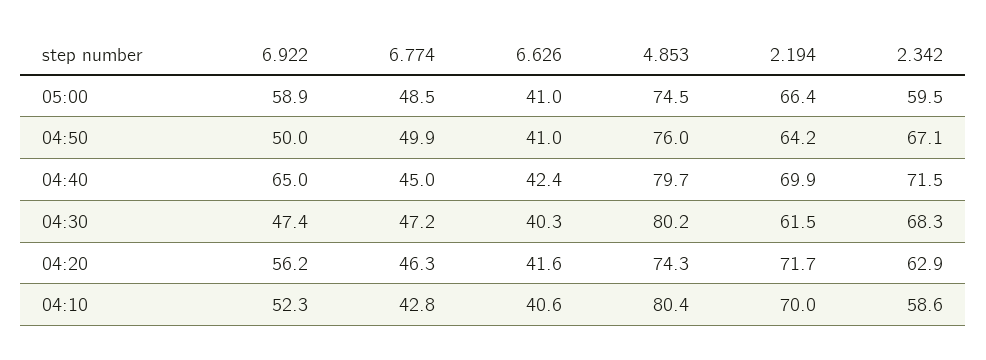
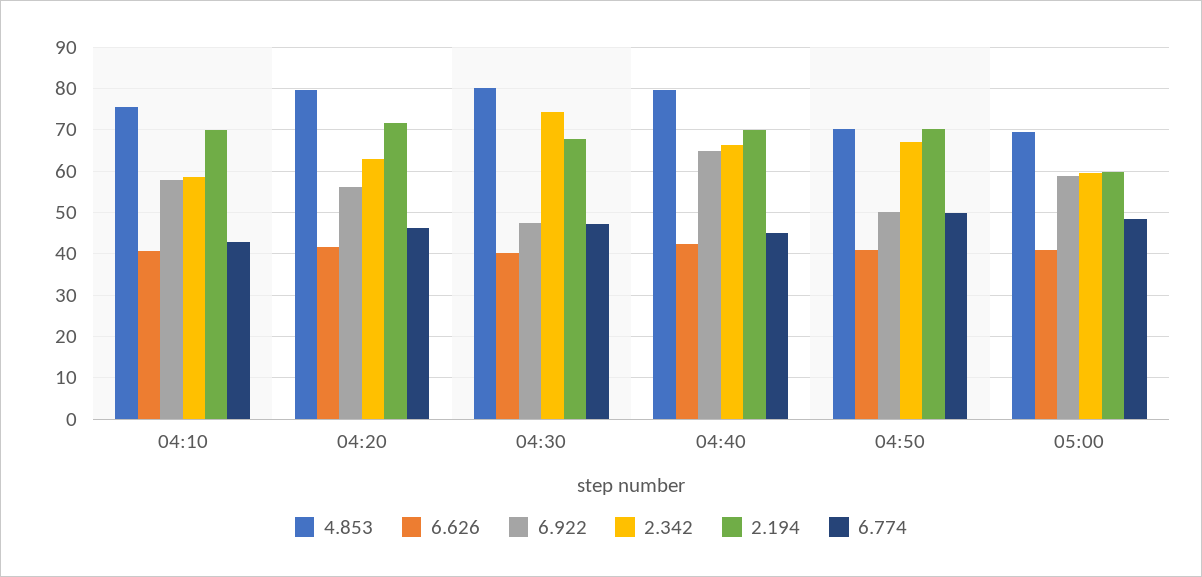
4.853, 05:00: 74.5 -> 70
2.194, 05:00: 66.4 -> 60
4.853, 04:50: 76 -> 70
2.194, 04:50: 64.2 -> 70
2.342, 04:40: 71.5 -> 66
2.194, 04:30: 61.5 -> 68
2.342, 04:30: 68.3 -> 74
4.853, 04:20: 74.3 -> 80
6.922, 04:10: 52.3 -> 58
4.853, 04:10: 80.4 -> 76

